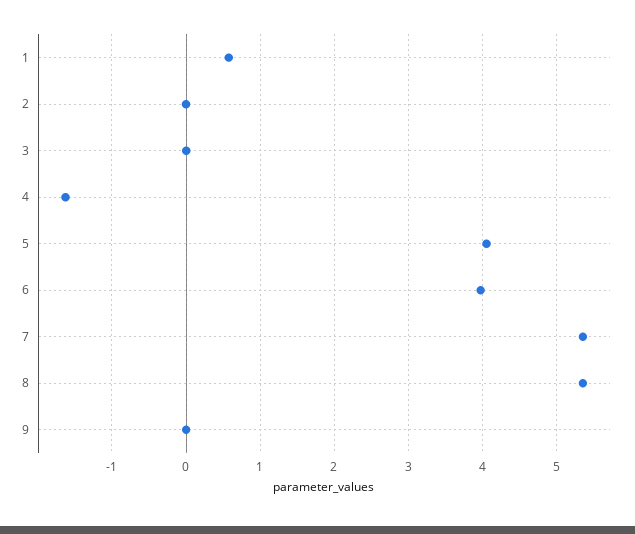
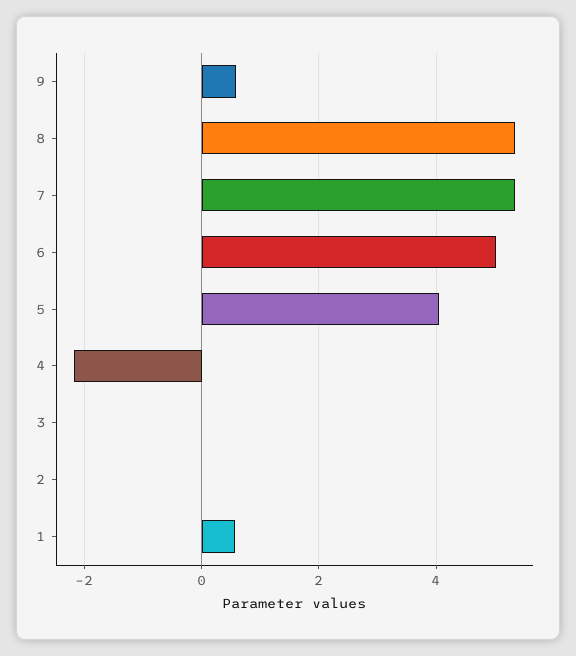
4: -1.6 -> -2.2
6: 4 -> 5
9: 0 -> 0.6

